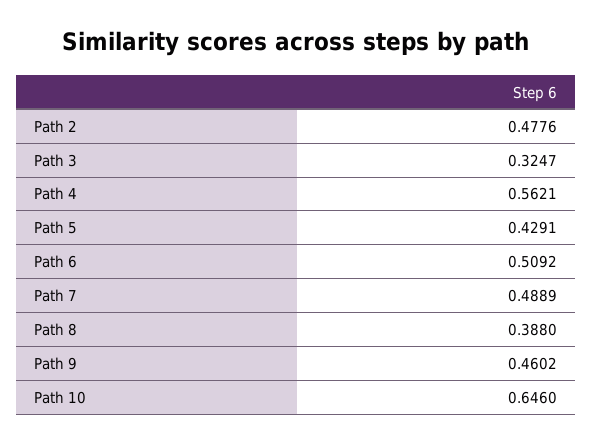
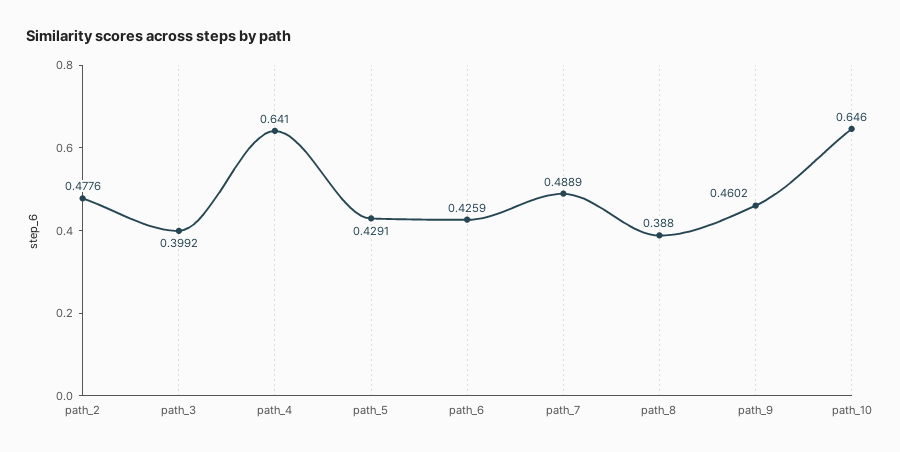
Path 3: 0.3247 -> 0.3992
Path 4: 0.5621 -> 0.641
Path 6: 0.5092 -> 0.4259

